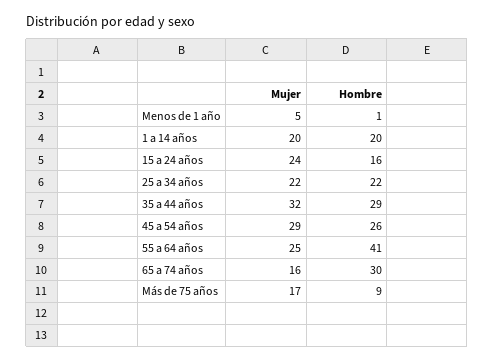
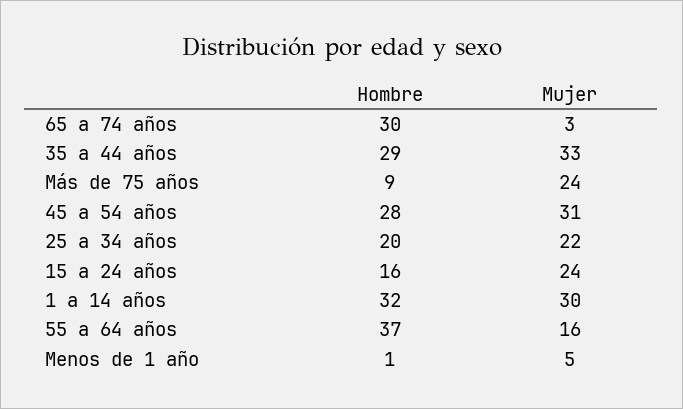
Mujer, 1 a 14 años: 20 -> 30
Hombre, 1 a 14 años: 20 -> 32
Hombre, 25 a 34 años: 22 -> 20
Mujer, 35 a 44 años: 32 -> 33
Mujer, 45 a 54 años: 29 -> 31
Hombre, 45 a 54 años: 26 -> 28
Mujer, 55 a 64 años: 25 -> 16
Hombre, 55 a 64 años: 41 -> 37
Mujer, 65 a 74 años: 16 -> 3
Mujer, Más de 75 años: 17 -> 24

